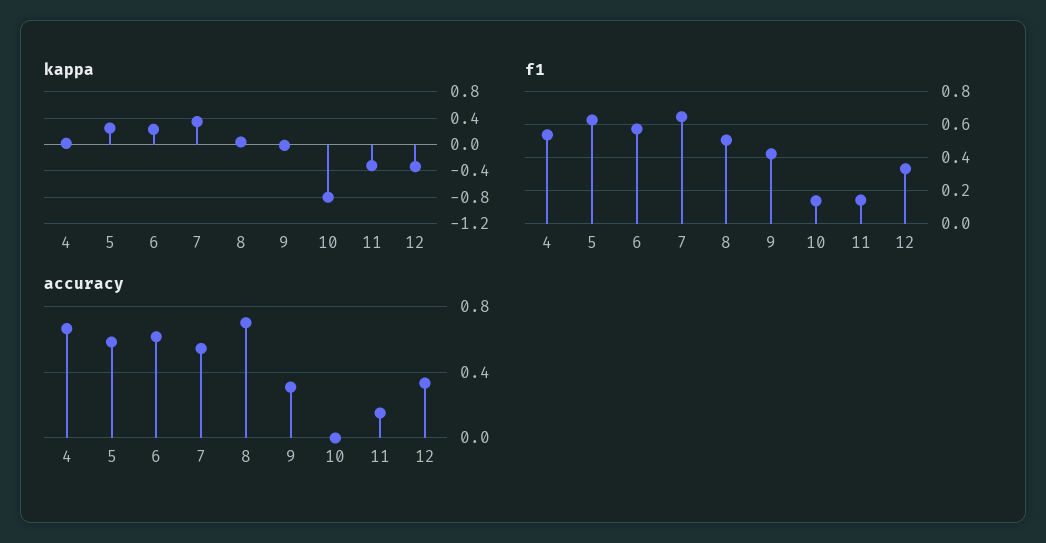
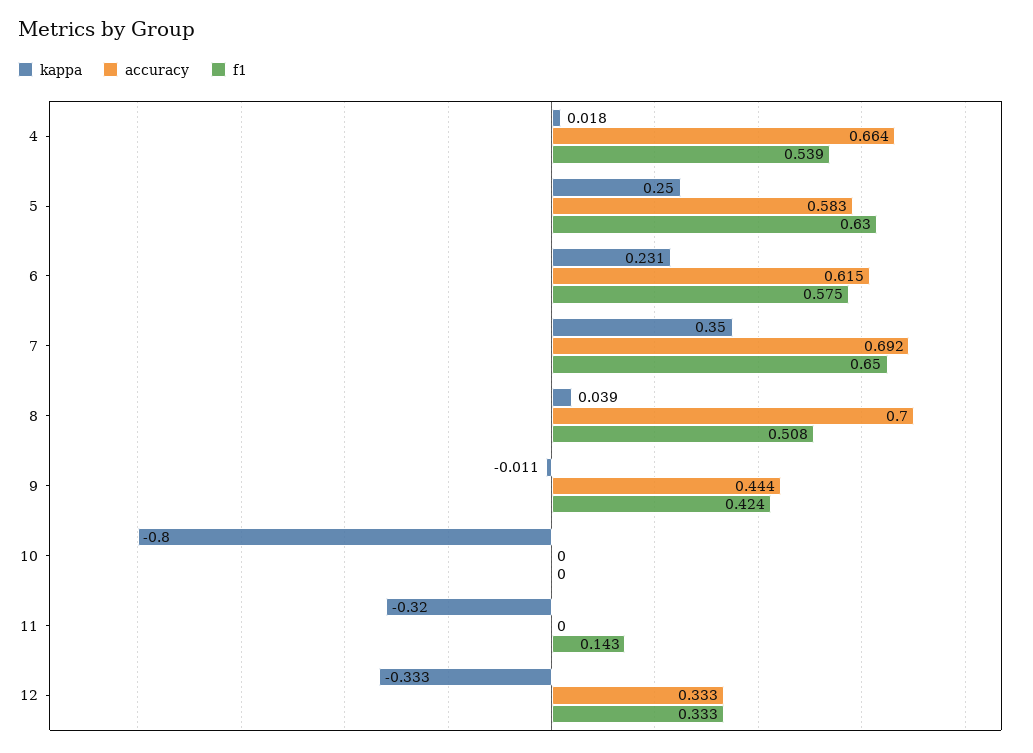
f1, 10: 0.15 -> 0
accuracy, 7: 0.55 -> 0.692
accuracy, 9: 0.3 -> 0.444
accuracy, 11: 0.15 -> 0

